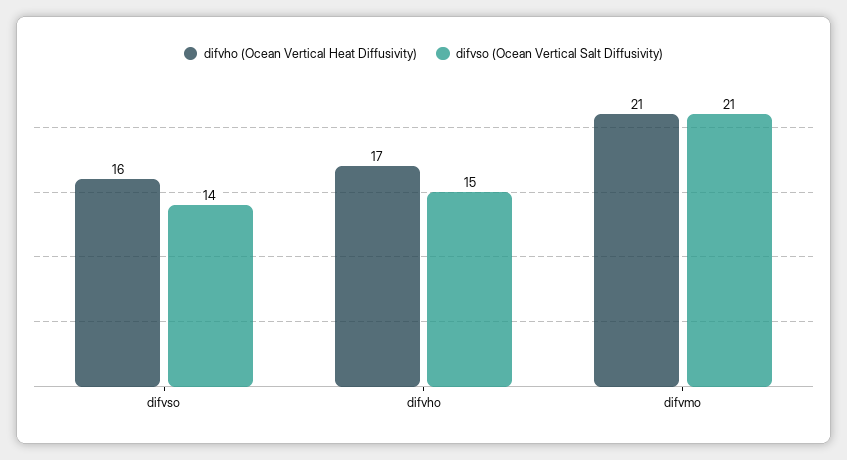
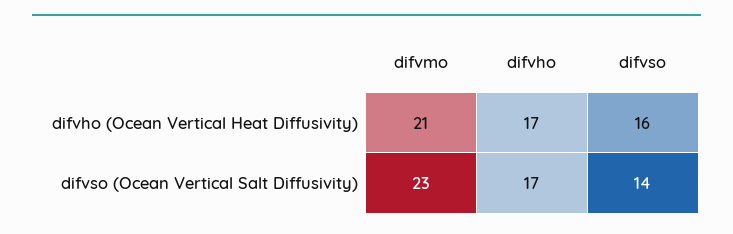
difvso (Ocean Vertical Salt Diffusivity), difvho: 15 -> 17
difvso (Ocean Vertical Salt Diffusivity), difvmo: 21 -> 23

